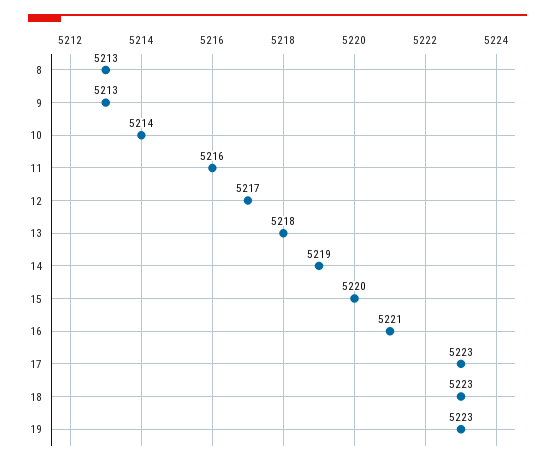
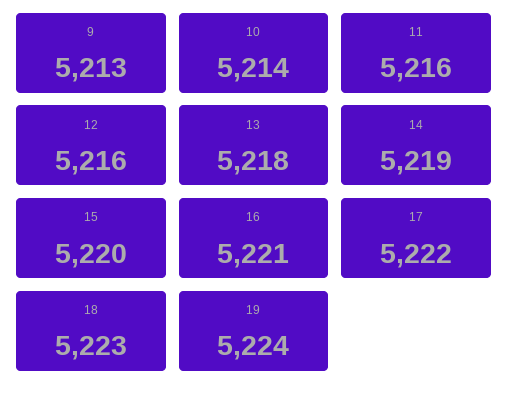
8: 5213 -> none
12: 5217 -> 5216
17: 5223 -> 5222
19: 5223 -> 5224

